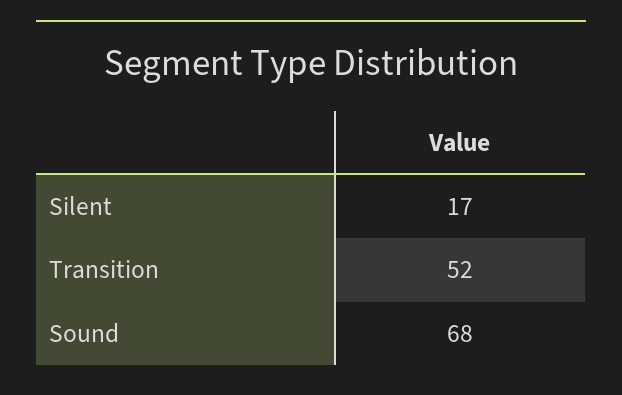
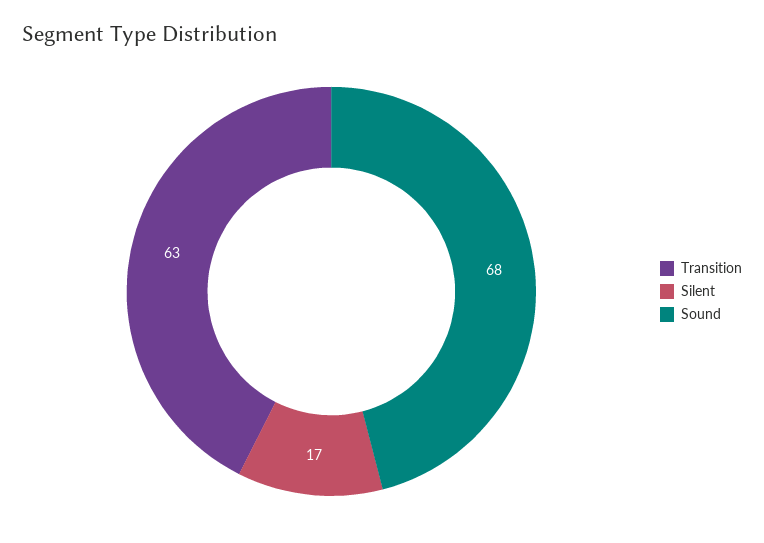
Transition: 52 -> 63

